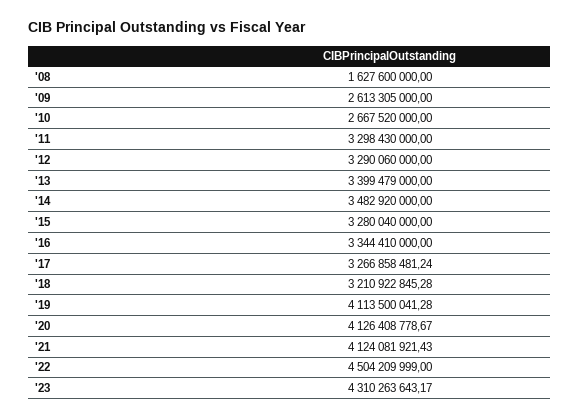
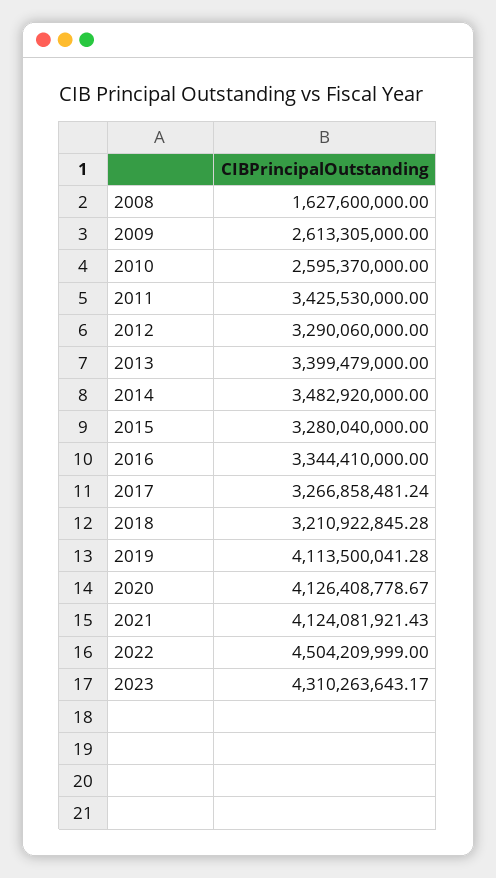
'10: 2667520000 -> 2595370000
'11: 3298430000 -> 3425530000

